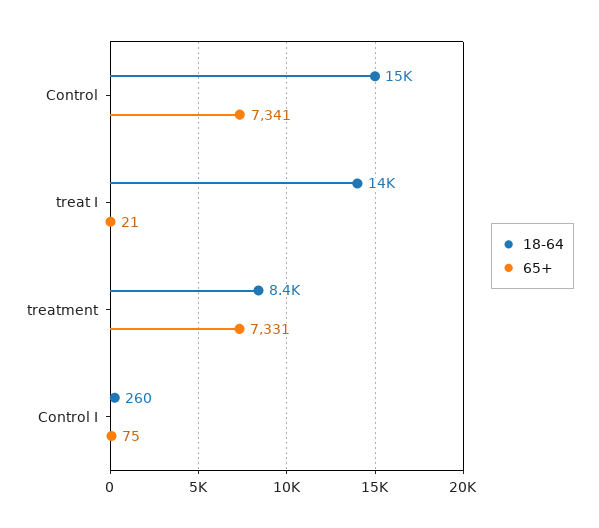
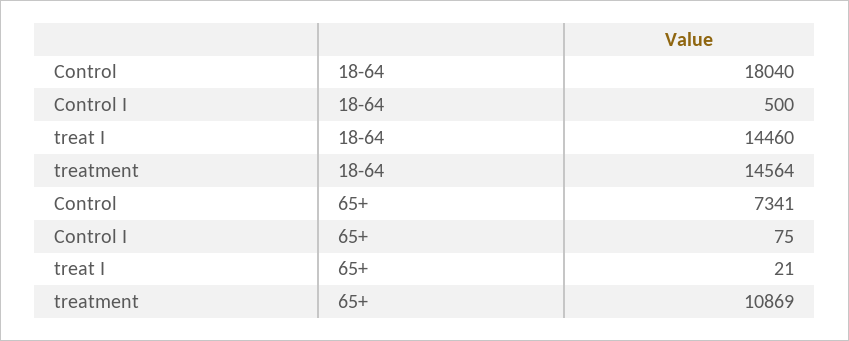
18-64, Control: 15000 -> 18040
18-64, treatment: 8400 -> 14564
65+, treatment: 7331 -> 10869
18-64, Control I: 260 -> 500

